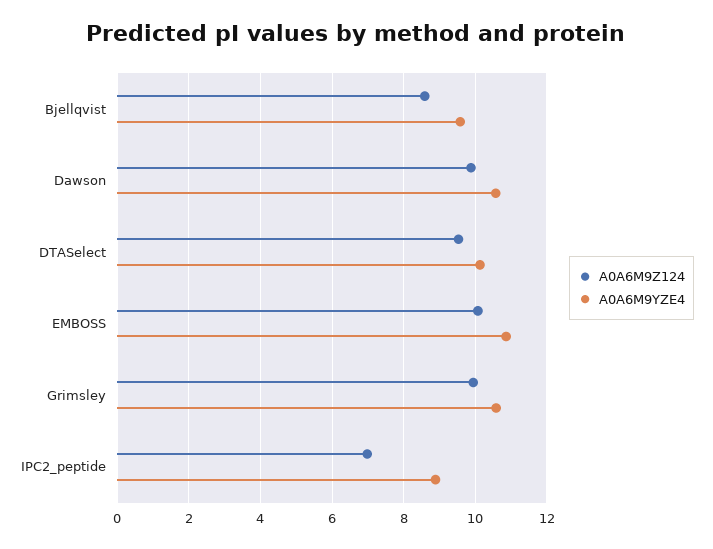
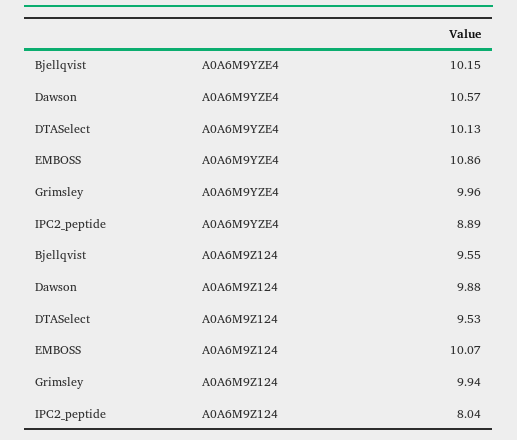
A0A6M9Z124, Bjellqvist: 8.6 -> 9.55
A0A6M9YZE4, Bjellqvist: 9.6 -> 10.15
A0A6M9YZE4, Grimsley: 10.6 -> 9.96
A0A6M9Z124, IPC2_peptide: 7 -> 8.04

